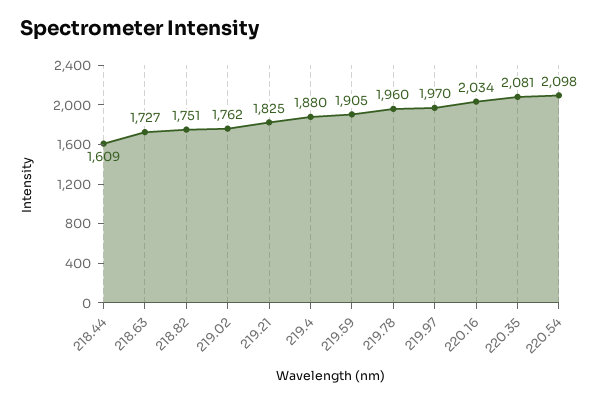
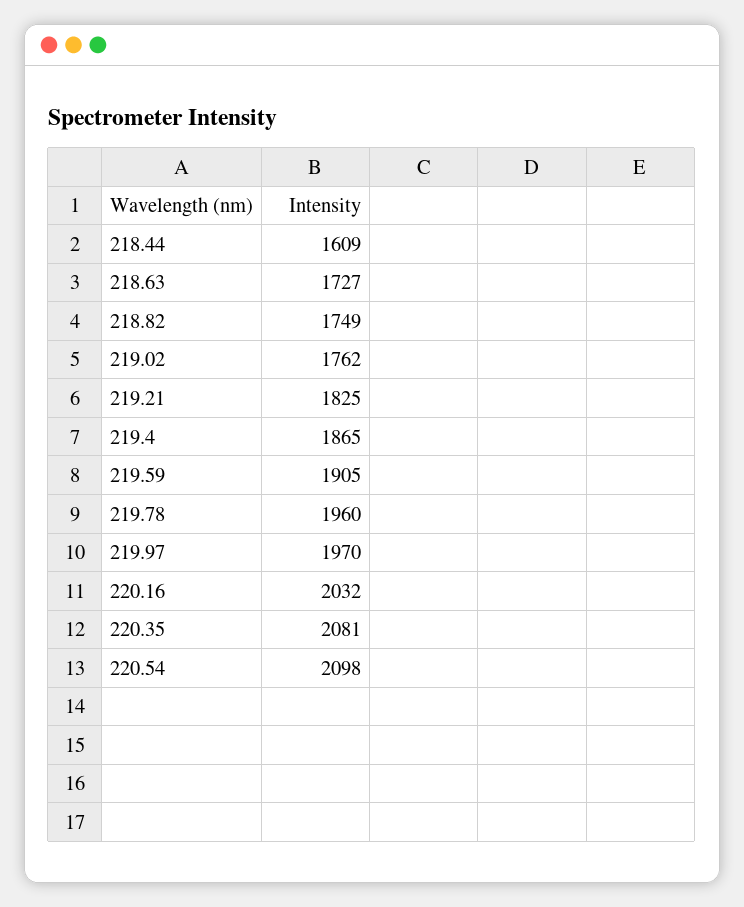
218.82: 1751 -> 1749
219.4: 1880 -> 1865
220.16: 2034 -> 2032

